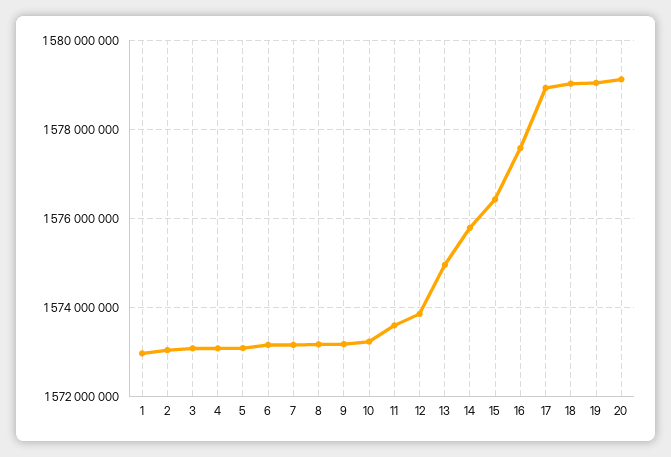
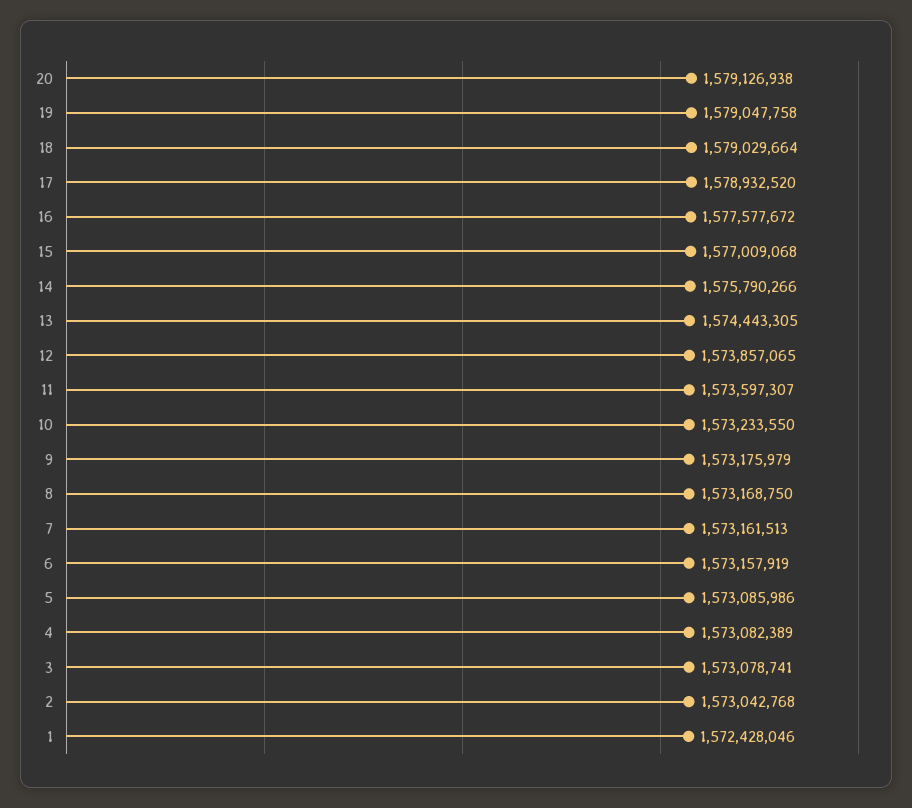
1: 1573000000 -> 1572428046
13: 1575000000 -> 1574443305
15: 1576400000 -> 1577009068

